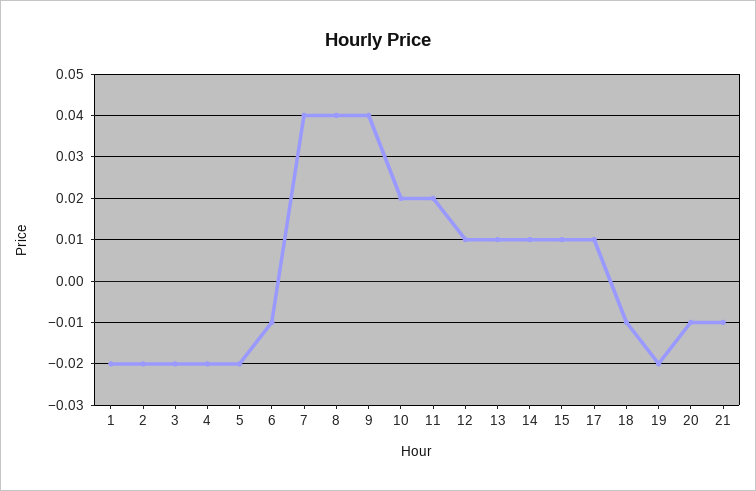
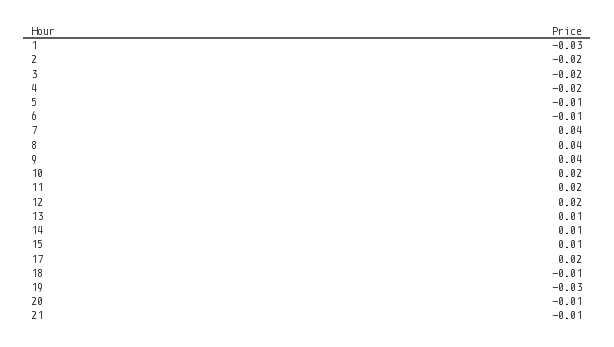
1: -0.02 -> -0.03
5: -0.02 -> -0.01
12: 0.01 -> 0.02
17: 0.01 -> 0.02
19: -0.02 -> -0.03

